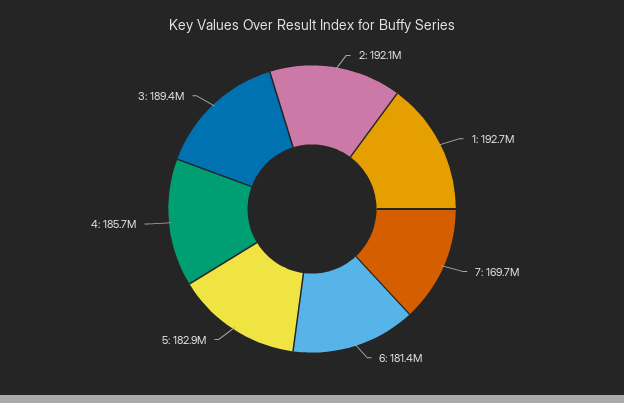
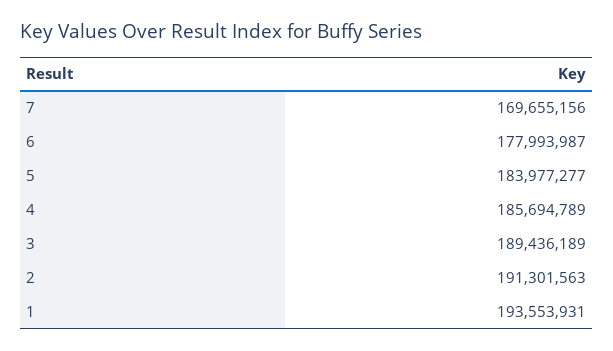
2: 192100000 -> 191301563
1: 192700000 -> 193553931
6: 181400000 -> 177993987
5: 182900000 -> 183977277

